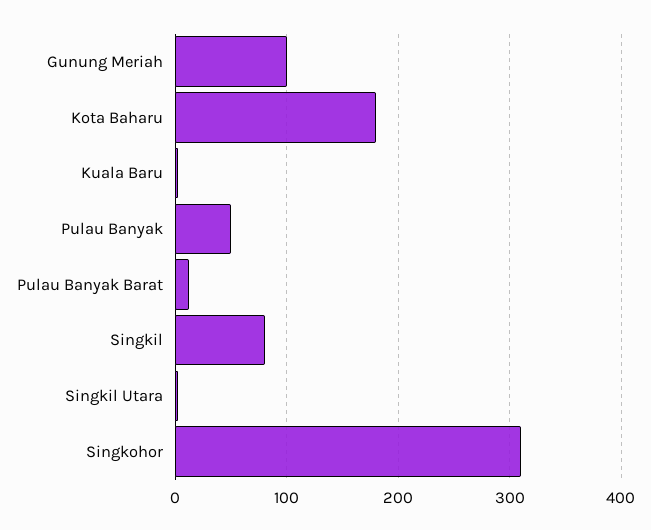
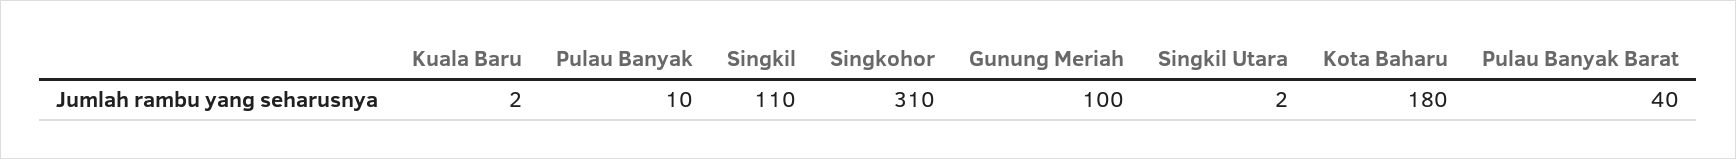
Pulau Banyak: 50 -> 10
Pulau Banyak Barat: 10 -> 40
Singkil: 80 -> 110

